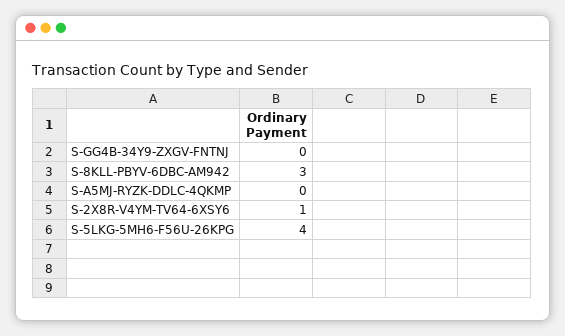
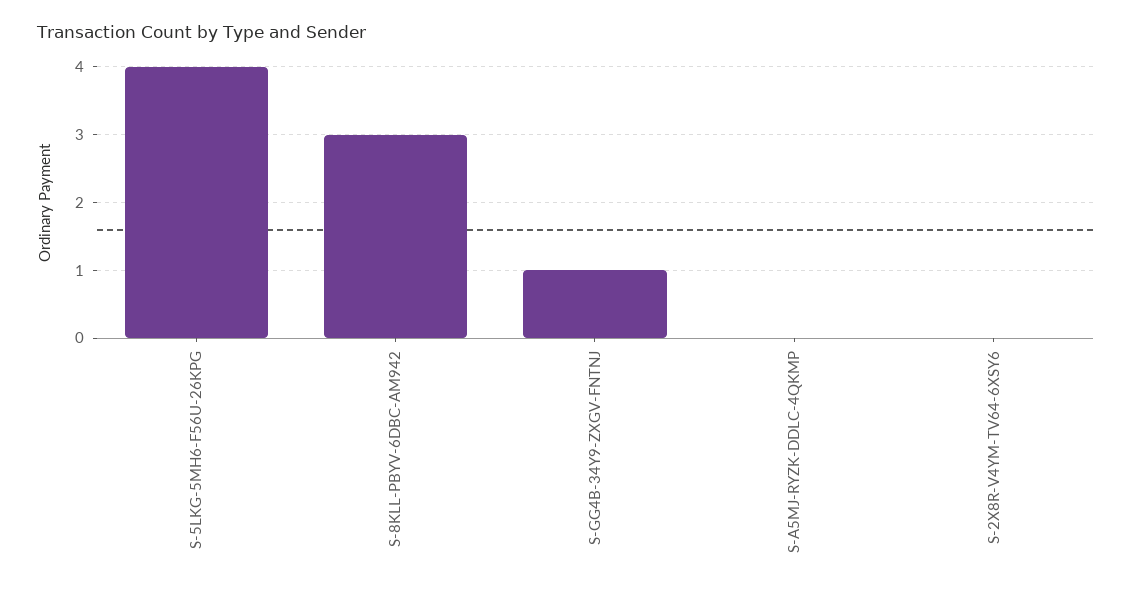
S-GG4B-34Y9-ZXGV-FNTNJ: 0 -> 1
S-2X8R-V4YM-TV64-6XSY6: 1 -> 0

